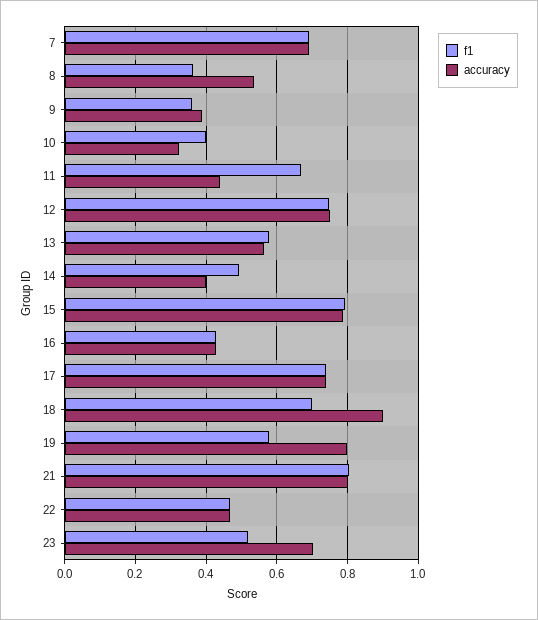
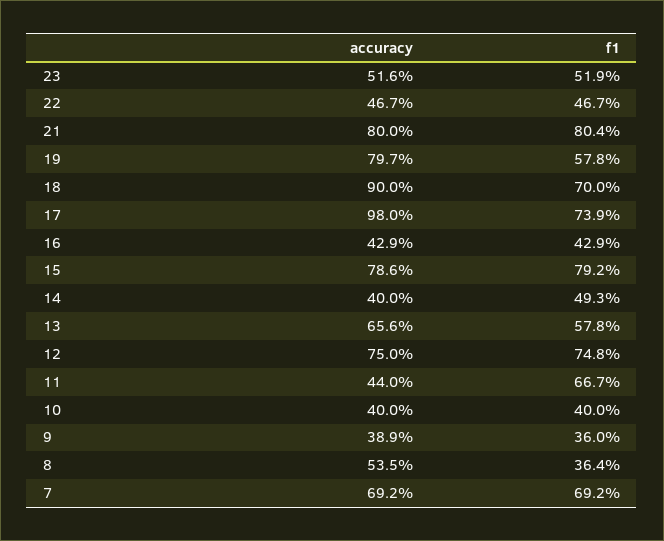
accuracy, 10: 0.32 -> 0.4
accuracy, 13: 0.56 -> 0.656
accuracy, 17: 0.74 -> 0.98
accuracy, 23: 0.7 -> 0.516

